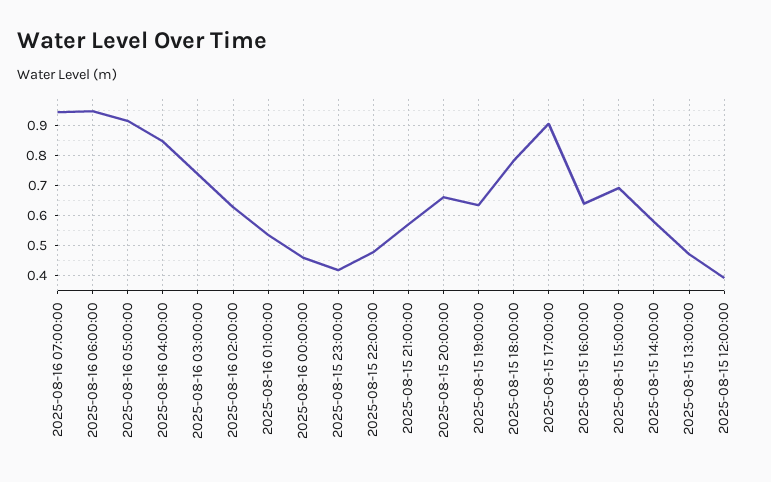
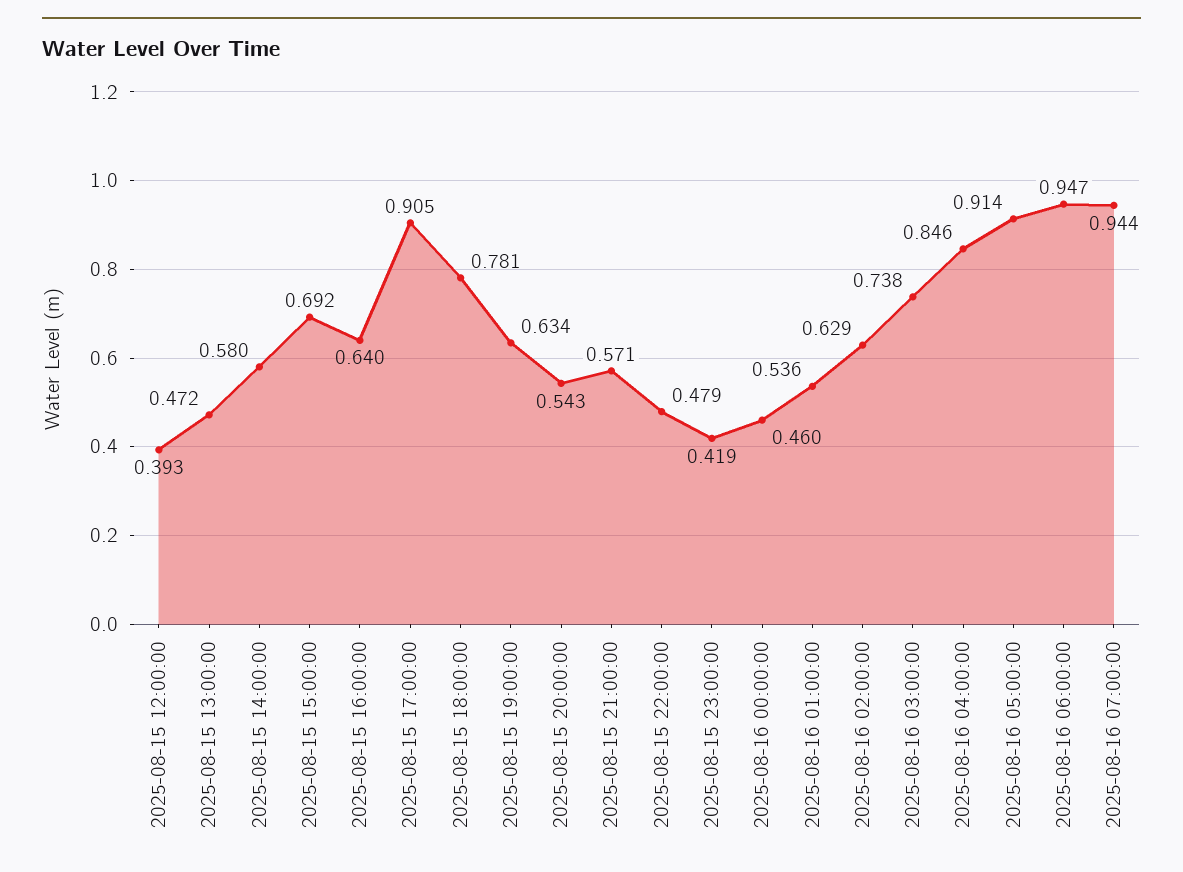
2025-08-15 20:00:00: 0.66 -> 0.543

